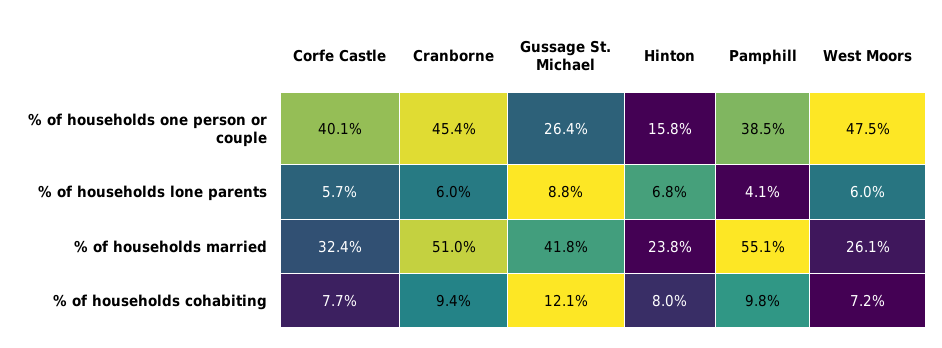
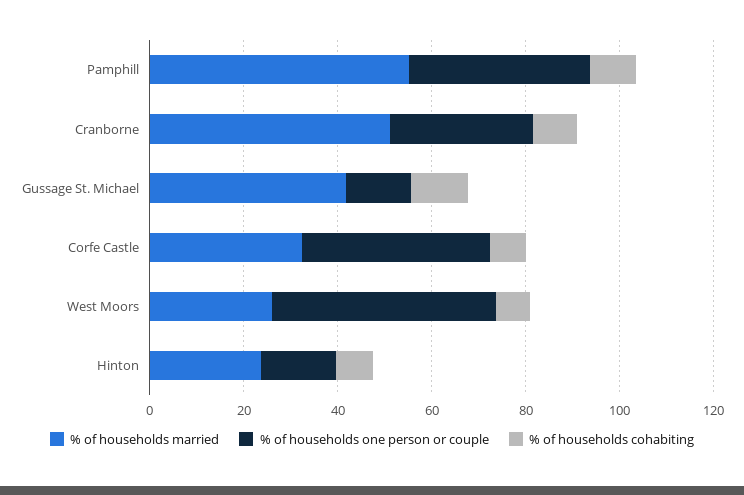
% of households one person or couple, Cranborne: 45.4 -> 30
% of households one person or couple, Gussage St. Michael: 26.4 -> 15
% of households lone parents, Corfe Castle: 5.7 -> none
% of households lone parents, Cranborne: 6 -> none
% of households lone parents, Gussage St. Michael: 8.8 -> none
% of households lone parents, Hinton: 6.8 -> none
% of households lone parents, Pamphill: 4.1 -> none
% of households lone parents, West Moors: 6 -> none

